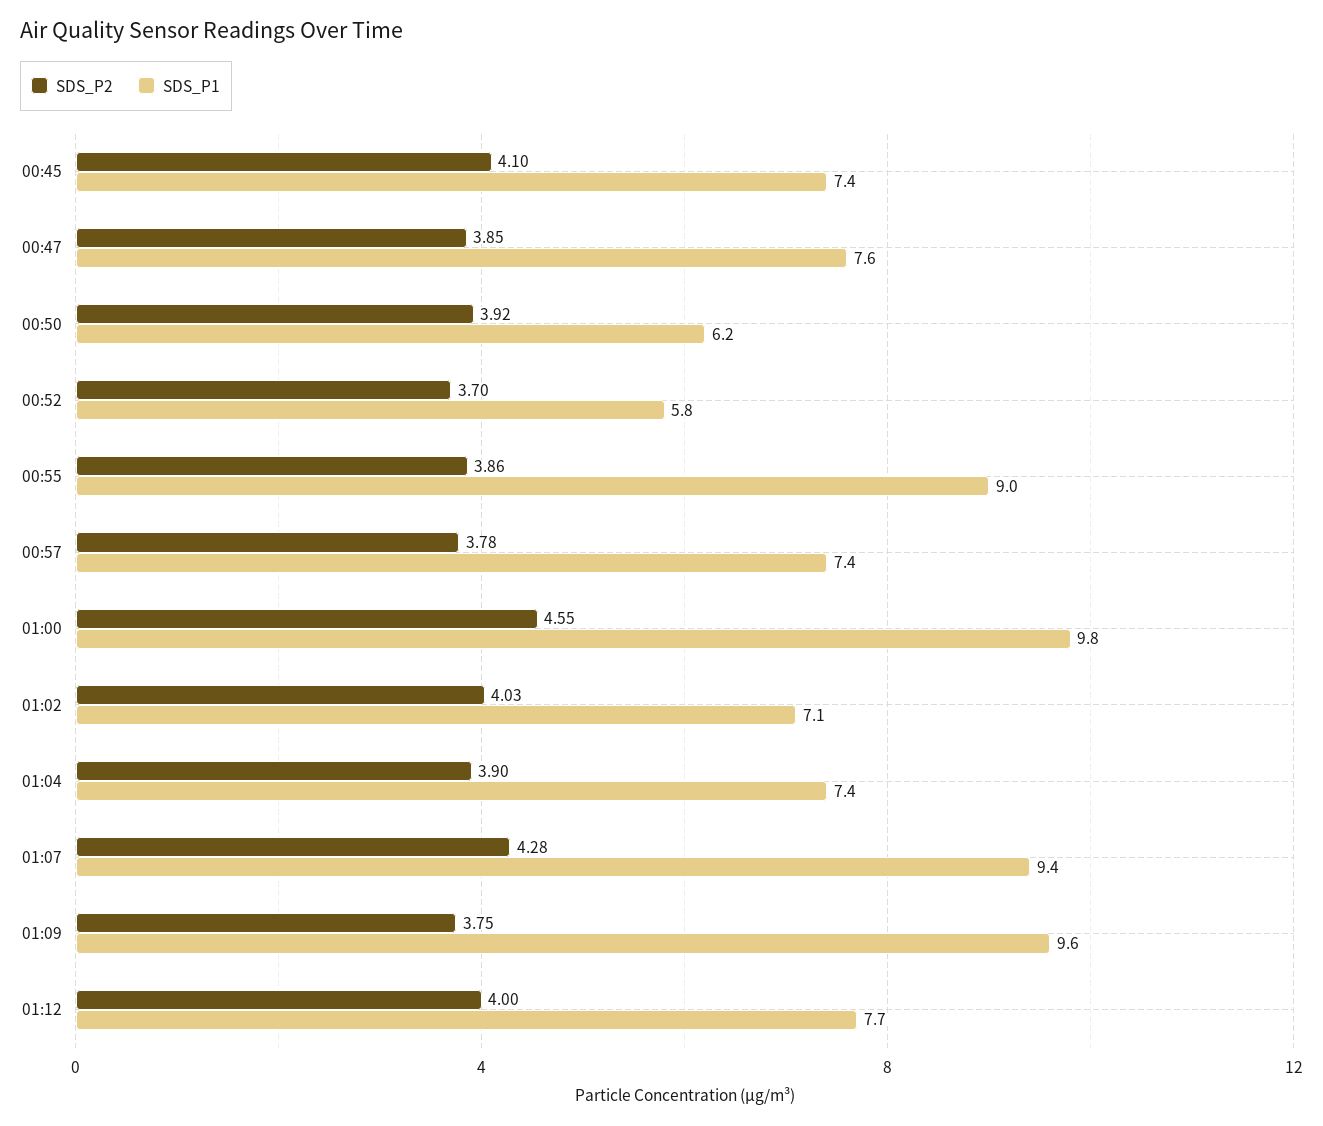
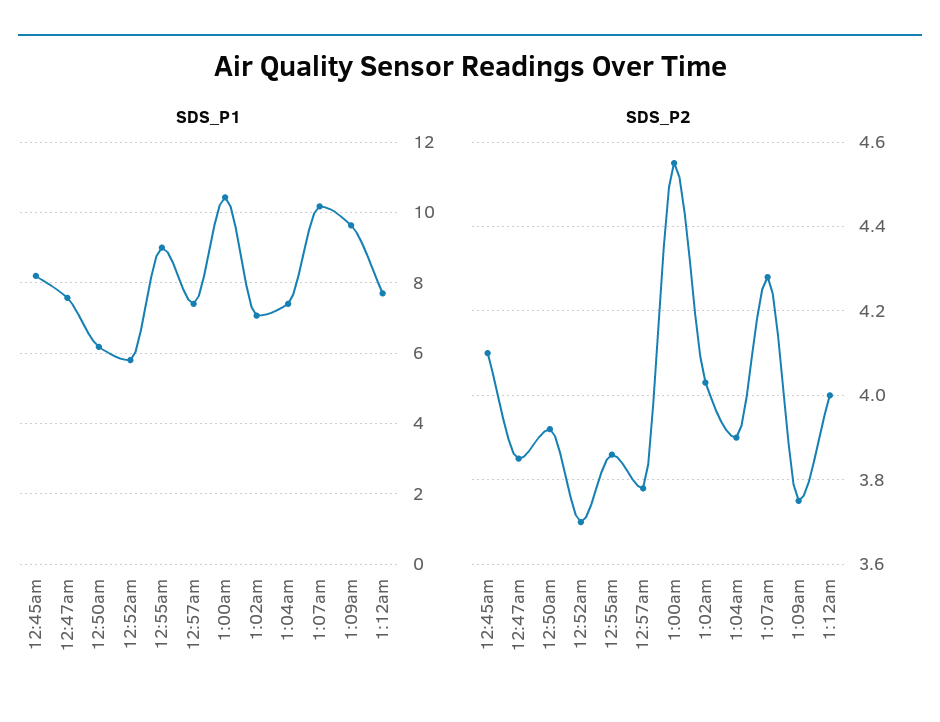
SDS_P1, 00:45: 7.4 -> 8.2
SDS_P1, 01:00: 9.8 -> 10.4
SDS_P1, 01:07: 9.4 -> 10.2

